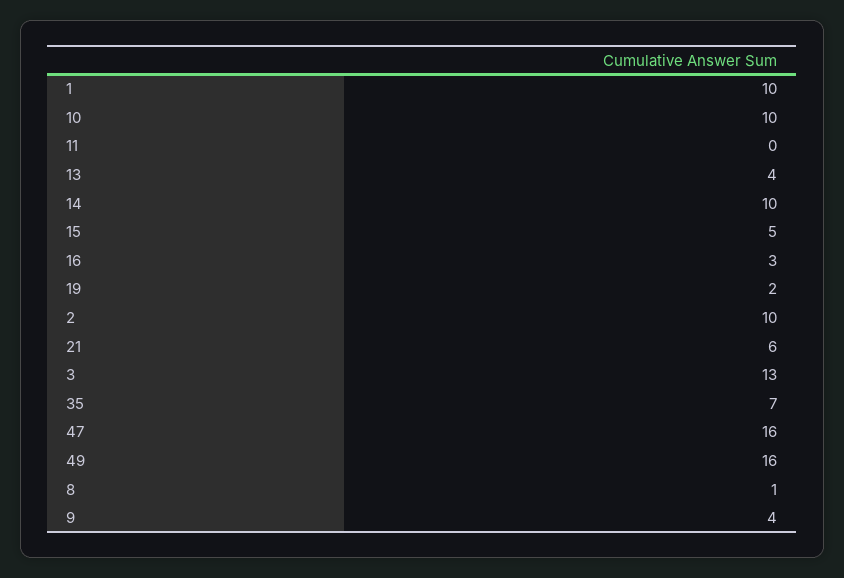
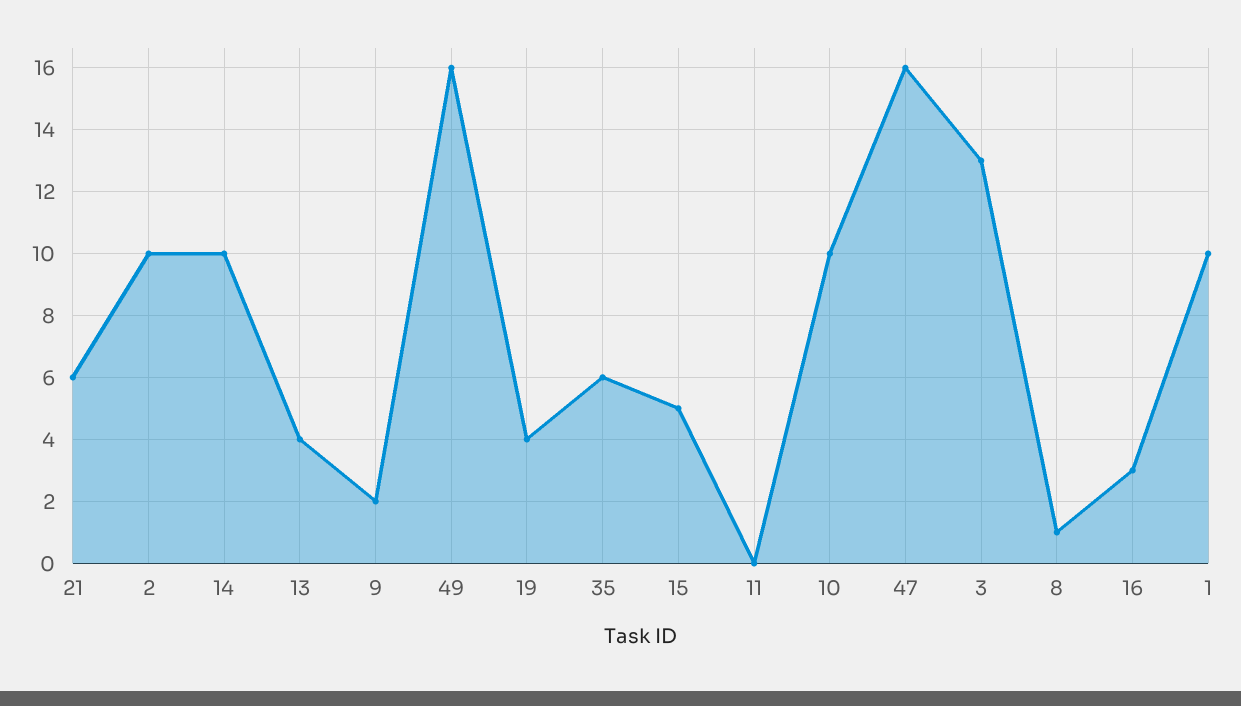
19: 2 -> 4
35: 7 -> 6
9: 4 -> 2

